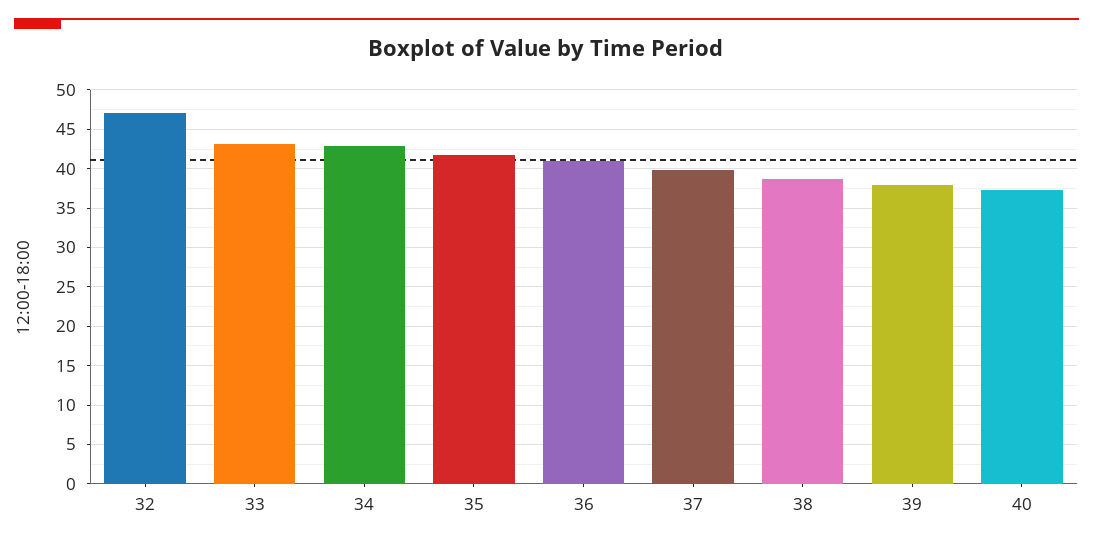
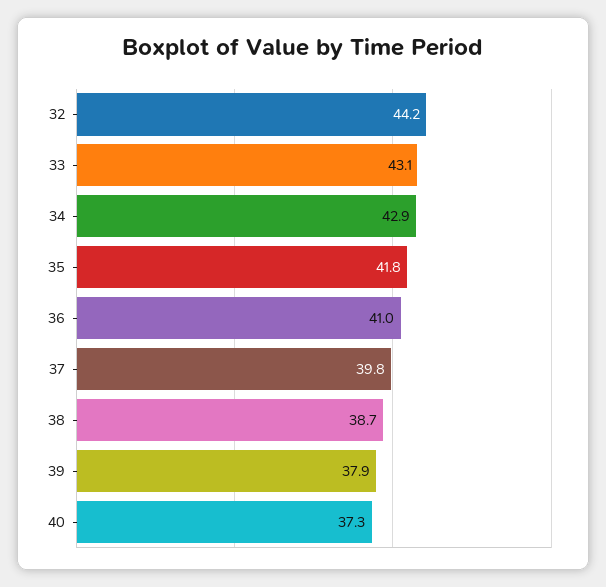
32: 47 -> 44.2

